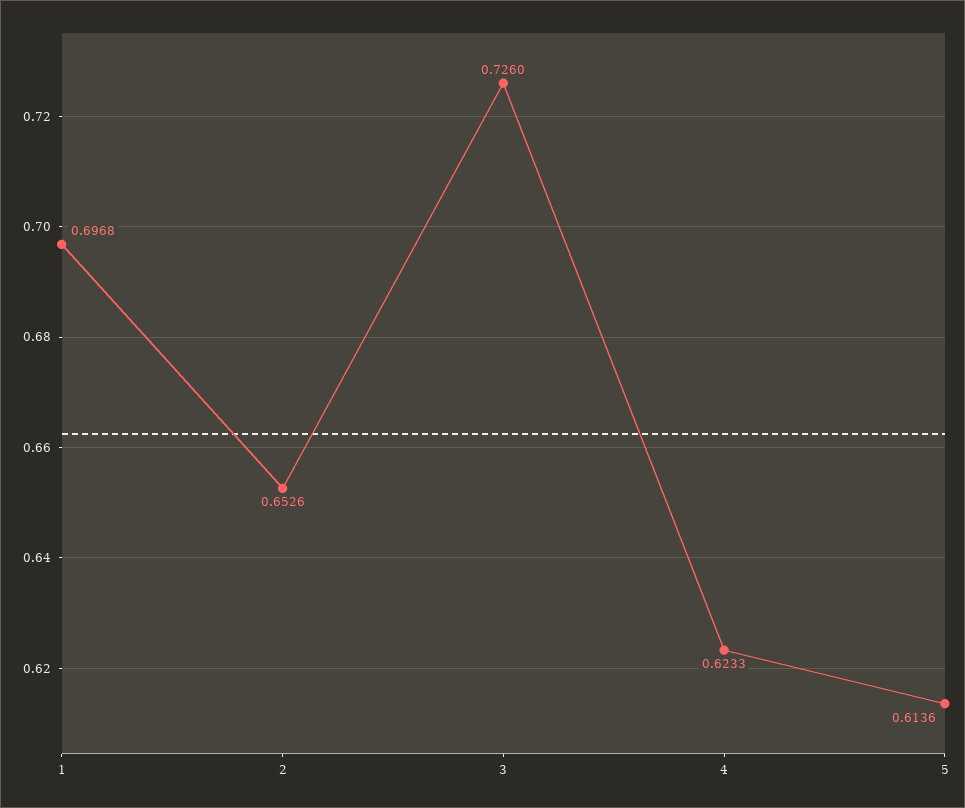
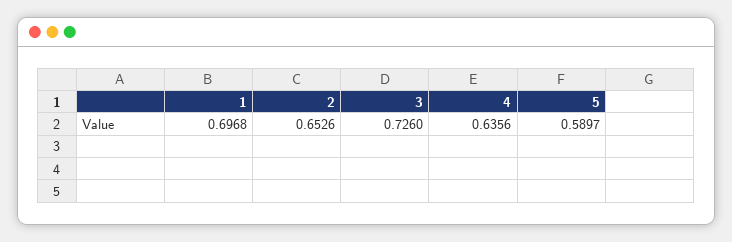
4: 0.6233 -> 0.6356
5: 0.6136 -> 0.5897

